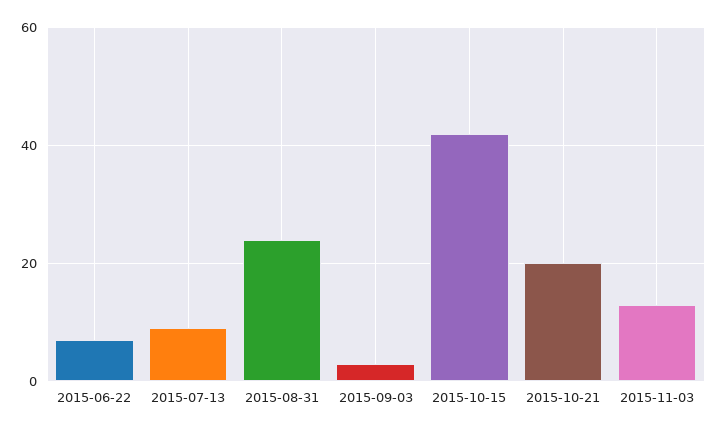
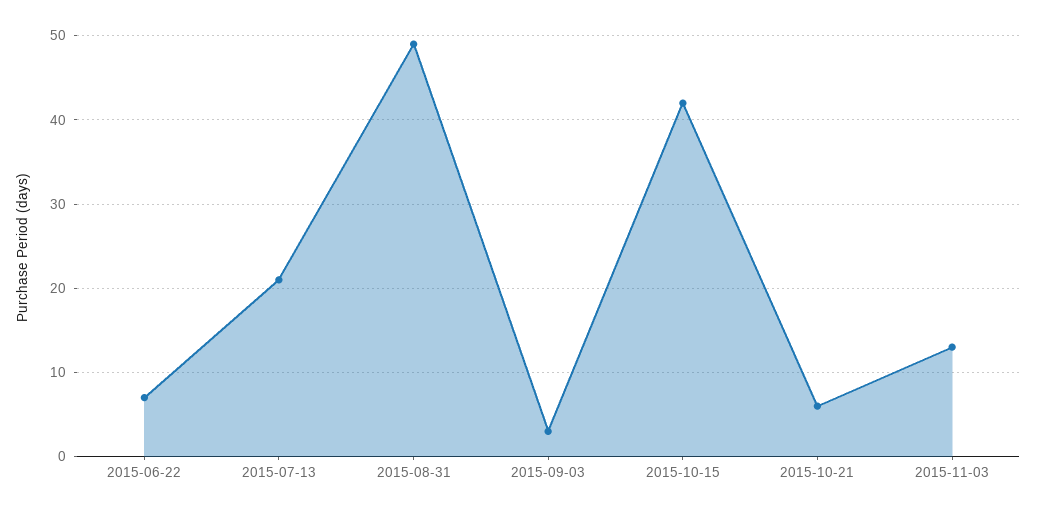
2015-07-13: 10 -> 21
2015-08-31: 25 -> 49
2015-10-21: 20 -> 6

